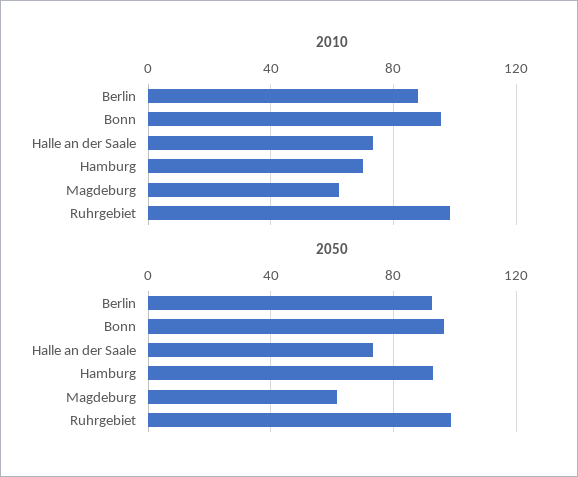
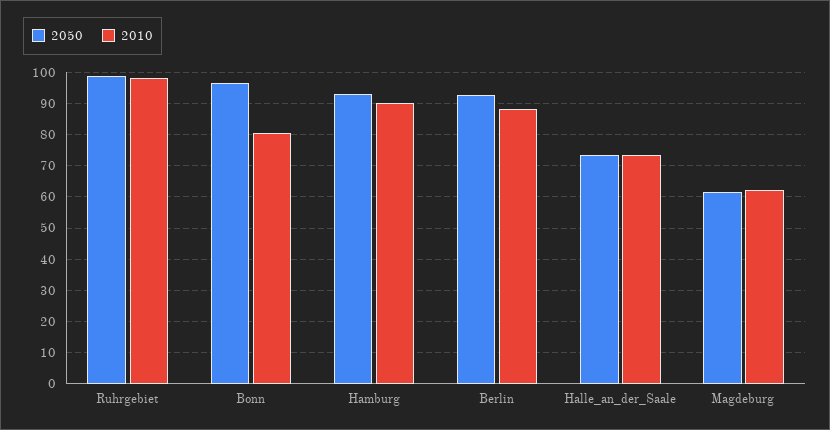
2010, Bonn: 95 -> 80
2010, Hamburg: 70 -> 90

